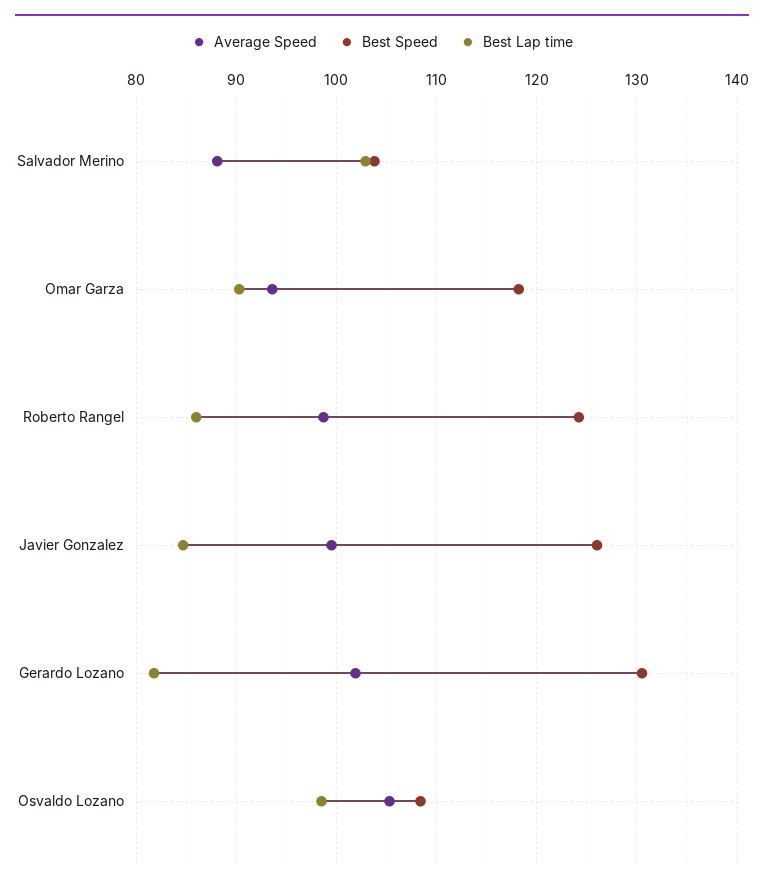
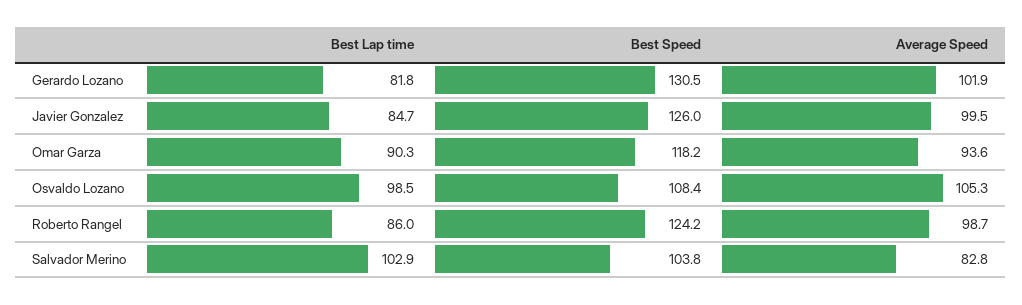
Average Speed, Salvador Merino: 88 -> 82.8

